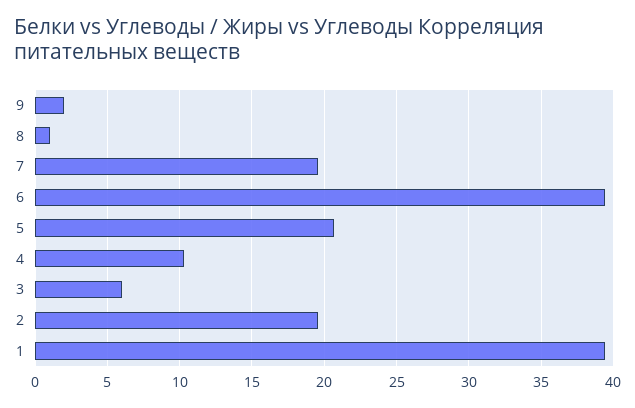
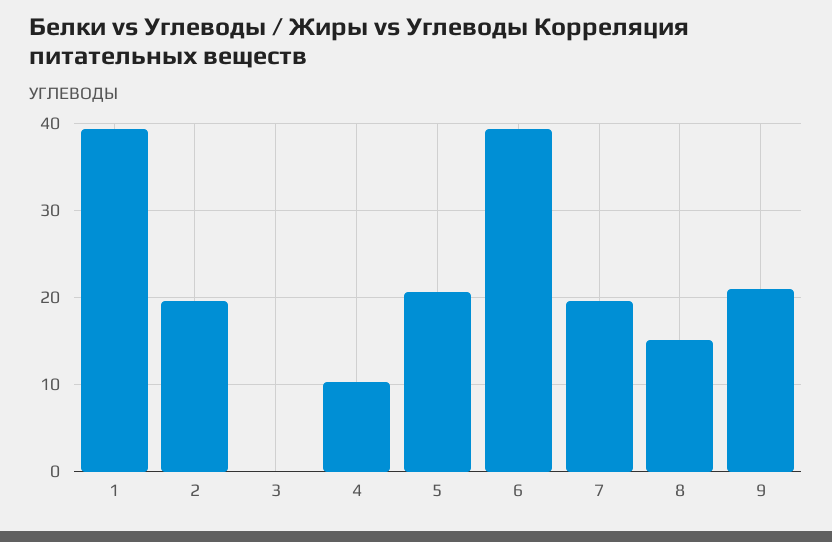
9: 2 -> 21
8: 1 -> 15
3: 6 -> 0

